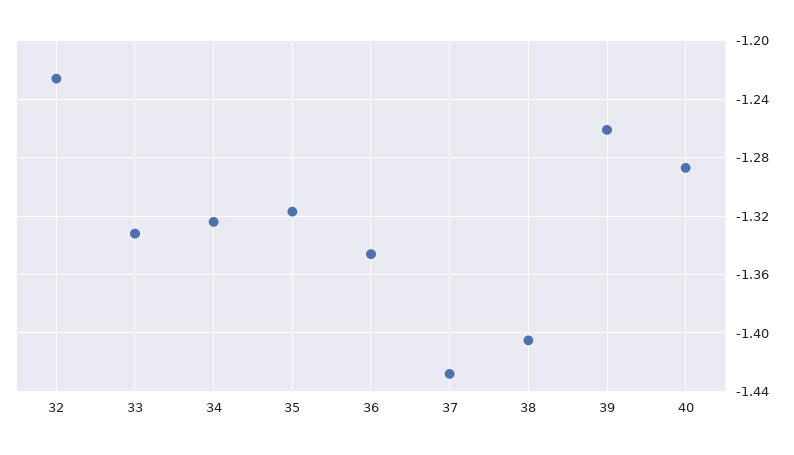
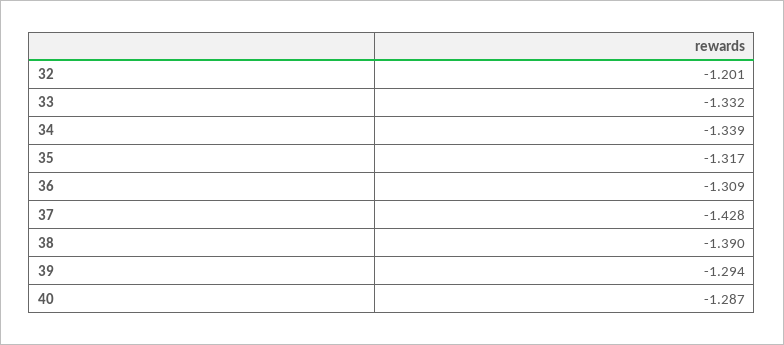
32: -1.225 -> -1.201
34: -1.325 -> -1.339
36: -1.345 -> -1.309
38: -1.405 -> -1.39
39: -1.26 -> -1.294

